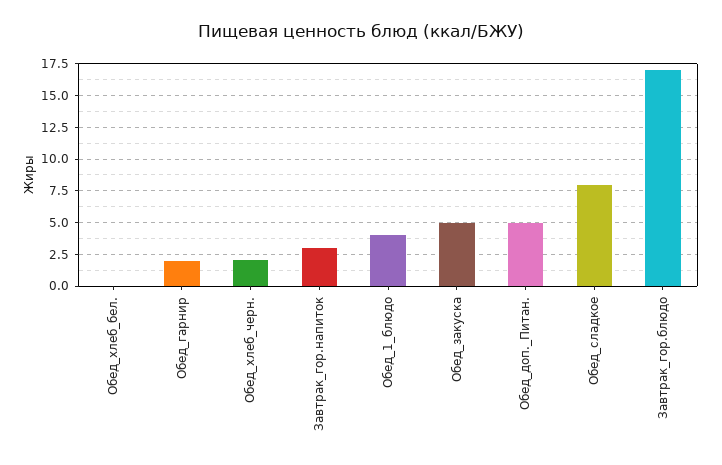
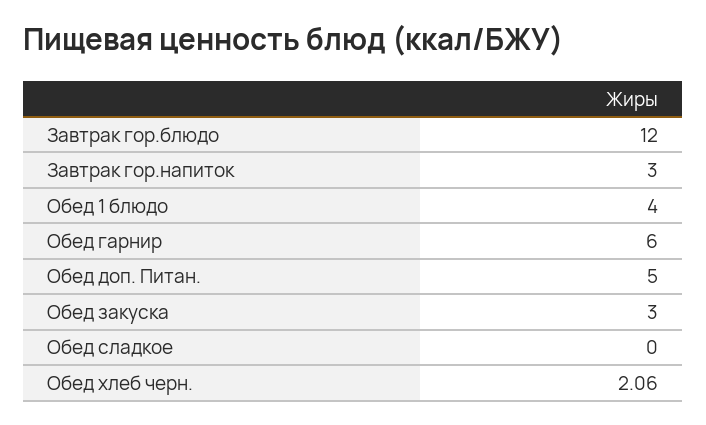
Обед_хлеб_бел.: 0 -> none
Обед_гарнир: 2 -> 6
Обед_закуска: 5 -> 3
Обед_сладкое: 8 -> 0
Завтрак_гор.блюдо: 17 -> 12

